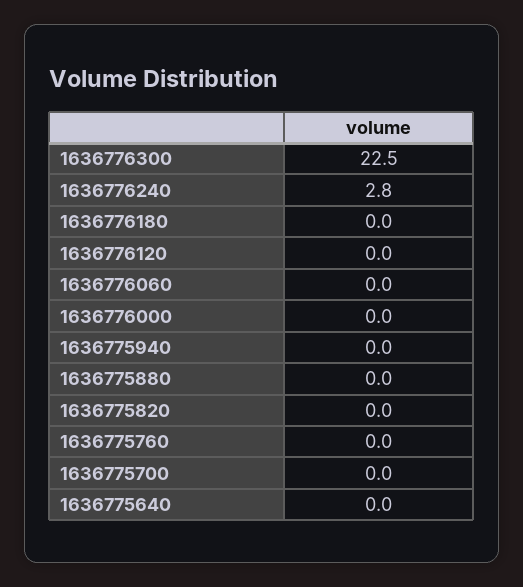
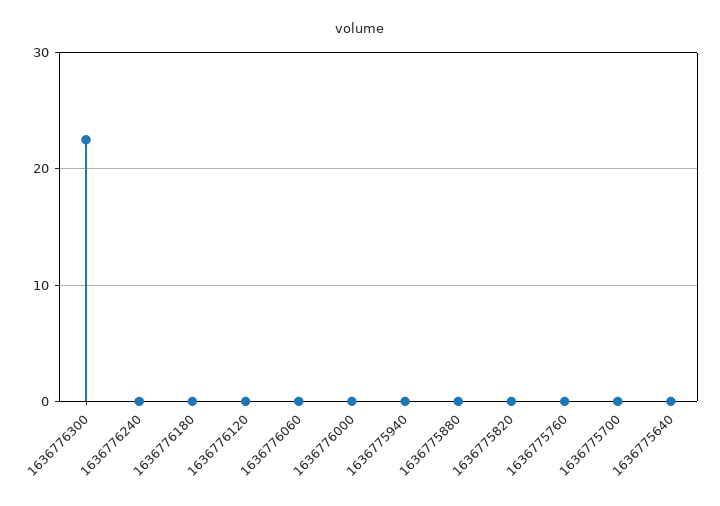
1636776240: 2.8 -> 0

